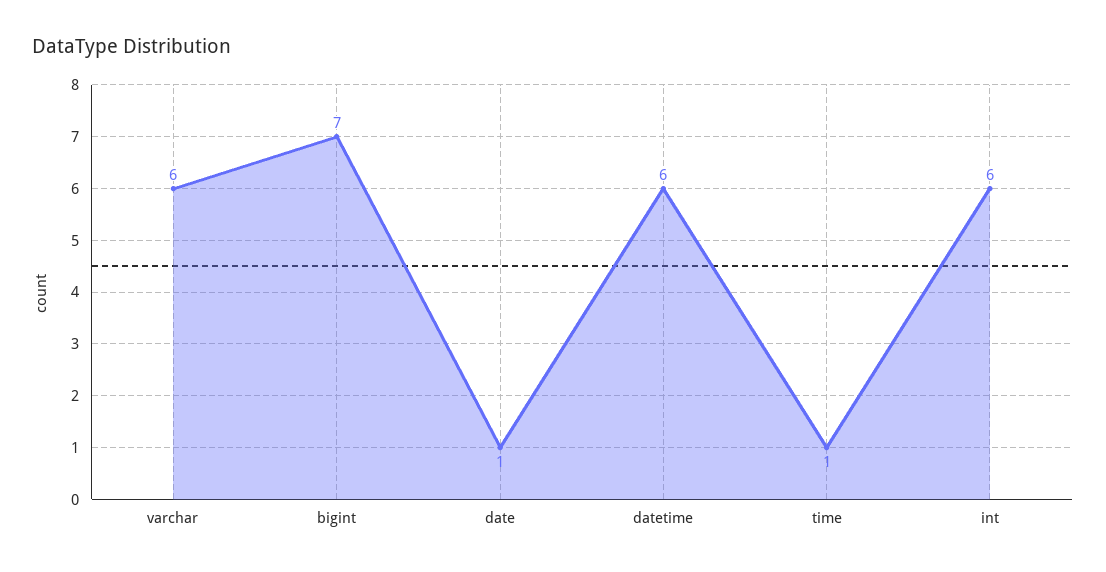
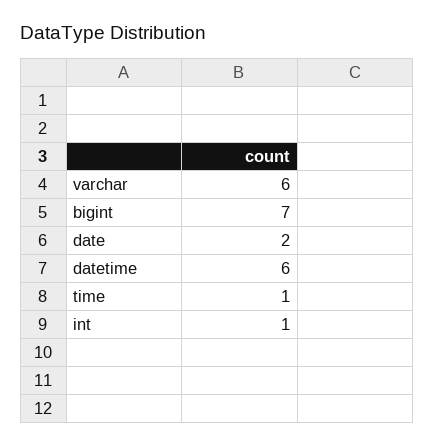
date: 1 -> 2
int: 6 -> 1

